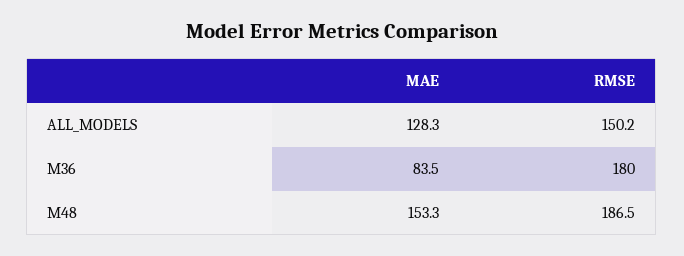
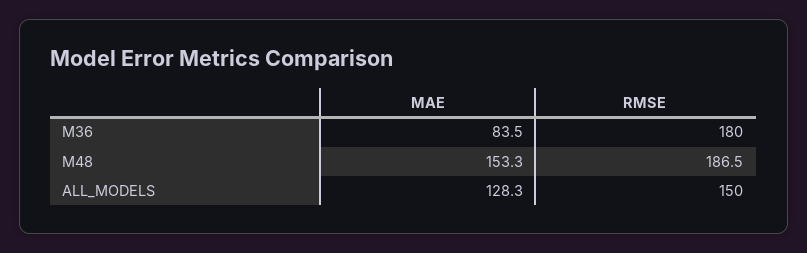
RMSE, ALL_MODELS: 150.2 -> 150

